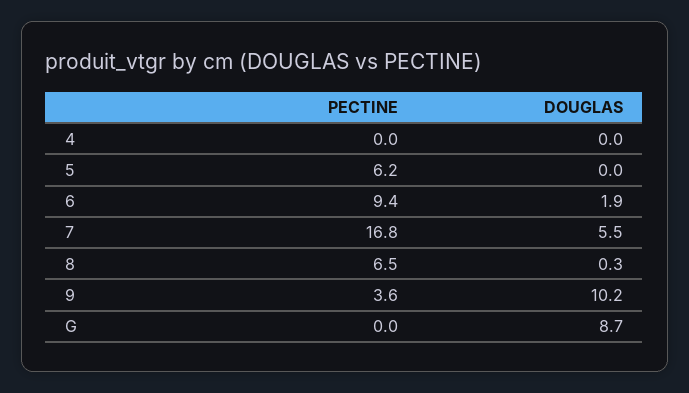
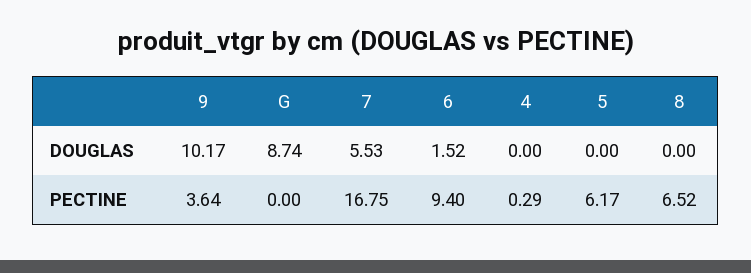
PECTINE, 4: 0 -> 0.29
DOUGLAS, 6: 1.9 -> 1.52
DOUGLAS, 8: 0.3 -> 0

